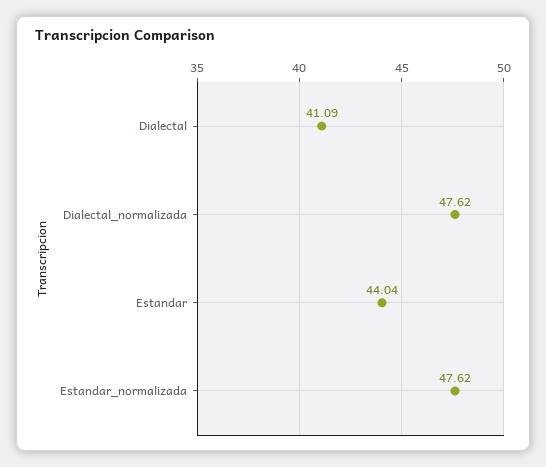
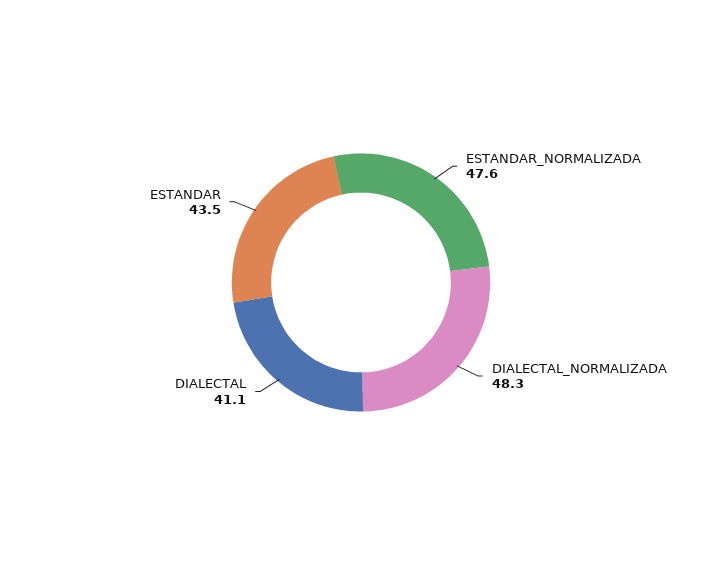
Dialectal_normalizada: 47.62 -> 48.3
Estandar: 44.04 -> 43.5

